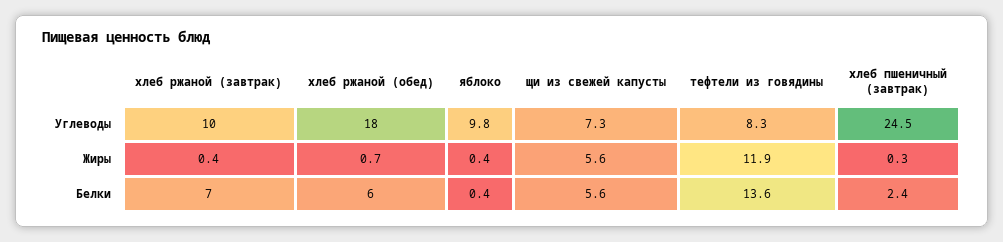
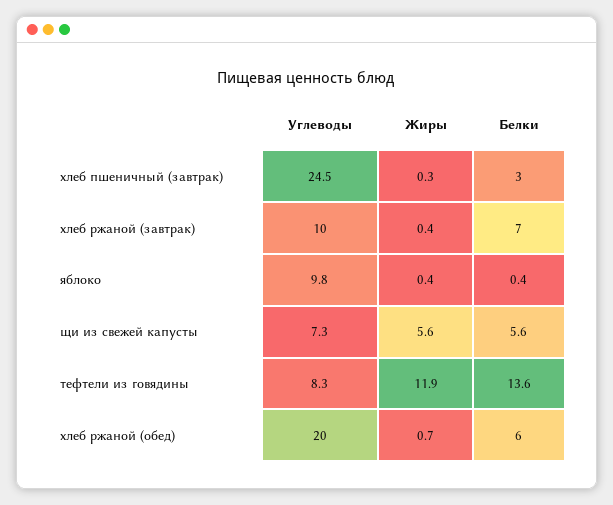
хлеб ржаной (обед), Углеводы: 18 -> 20
хлеб пшеничный (завтрак), Белки: 2.4 -> 3

